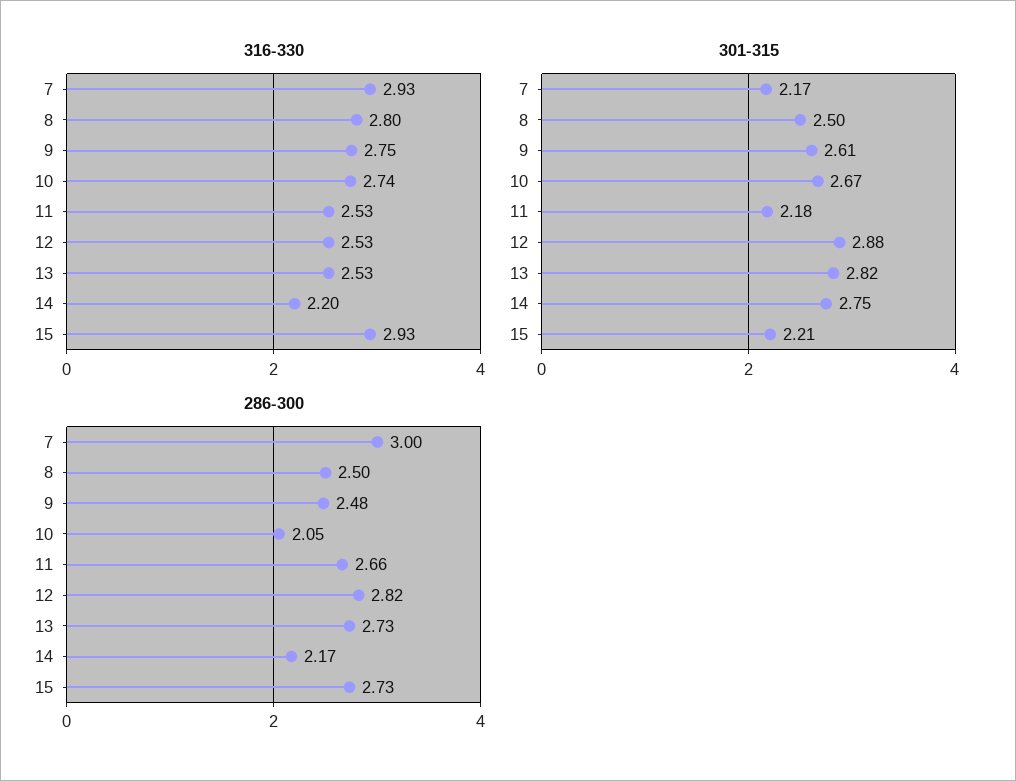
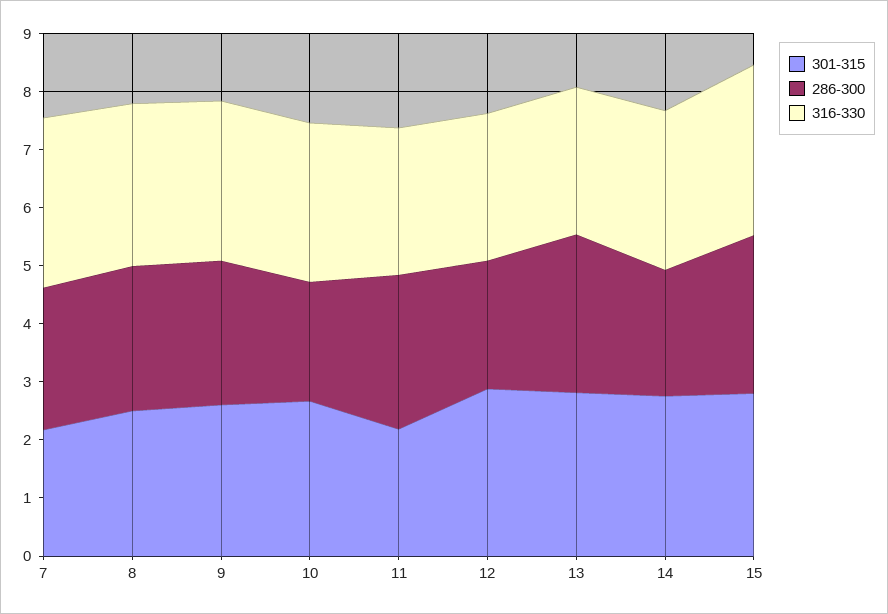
316-330, 14: 2.2 -> 2.8
301-315, 15: 2.21 -> 2.8
286-300, 7: 3 -> 2.4
286-300, 12: 2.82 -> 2.2

